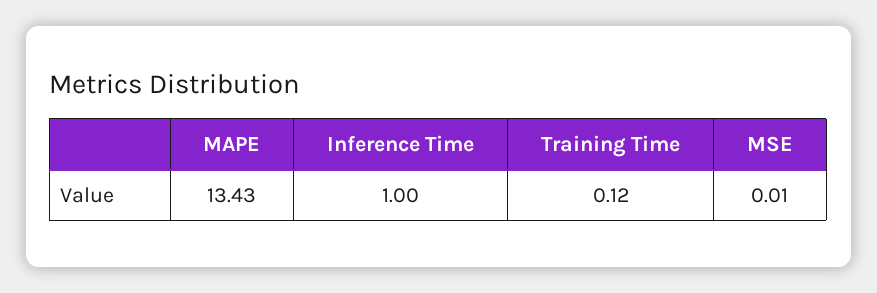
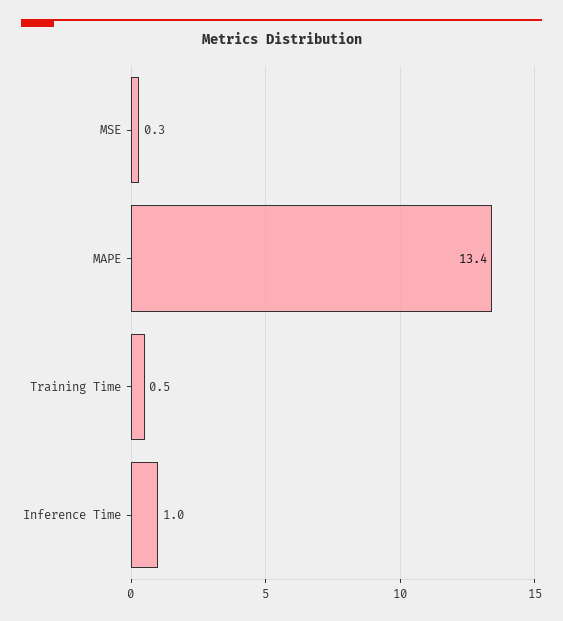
Training Time: 0.12 -> 0.5
MSE: 0.01 -> 0.3

